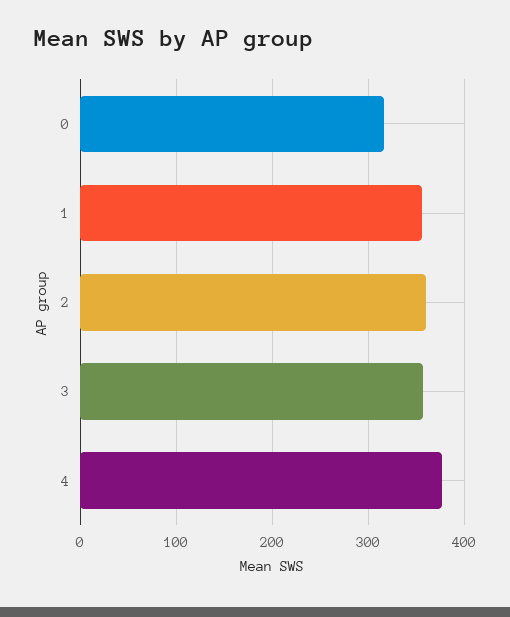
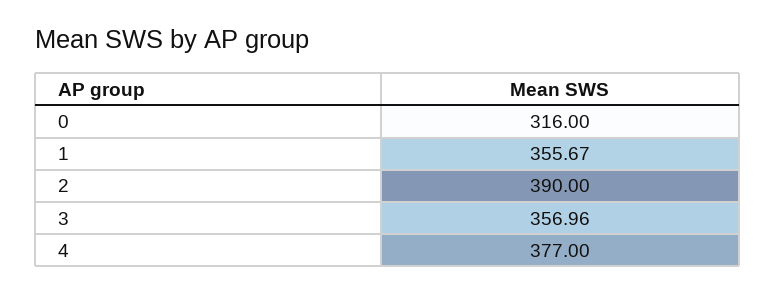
2: 360 -> 390

